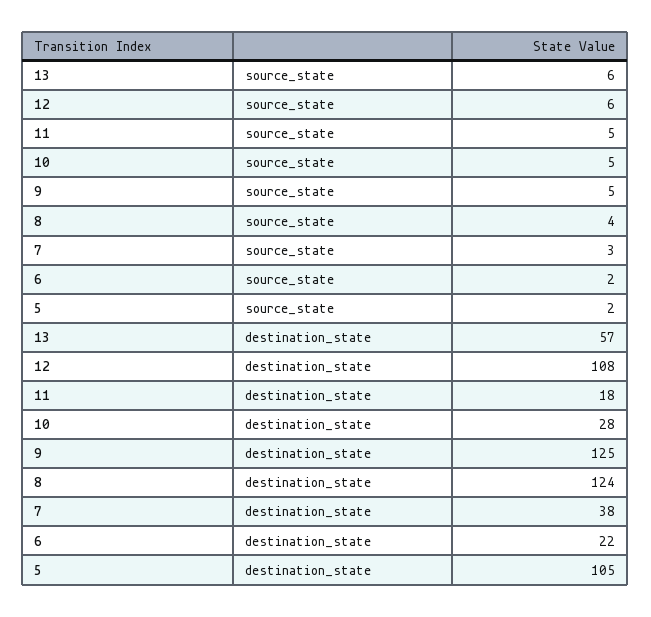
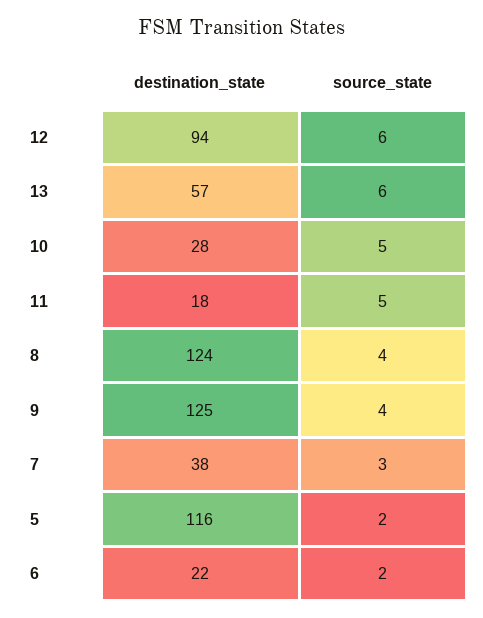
9, source_state: 5 -> 4
12, destination_state: 108 -> 94
5, destination_state: 105 -> 116

